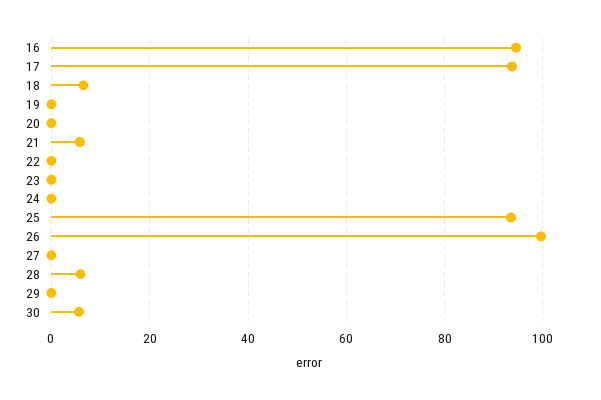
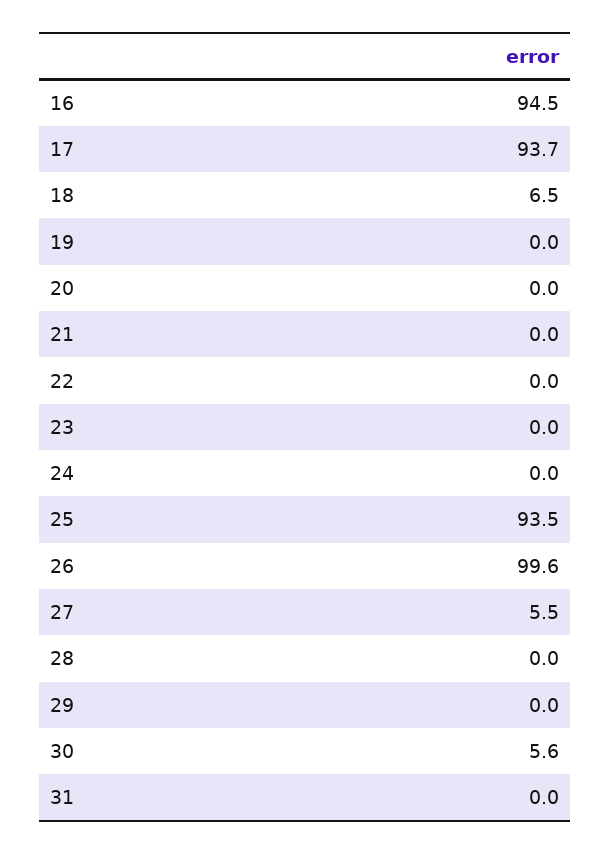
21: 6 -> 0
27: 0 -> 5.5
28: 6 -> 0
31: none -> 0

